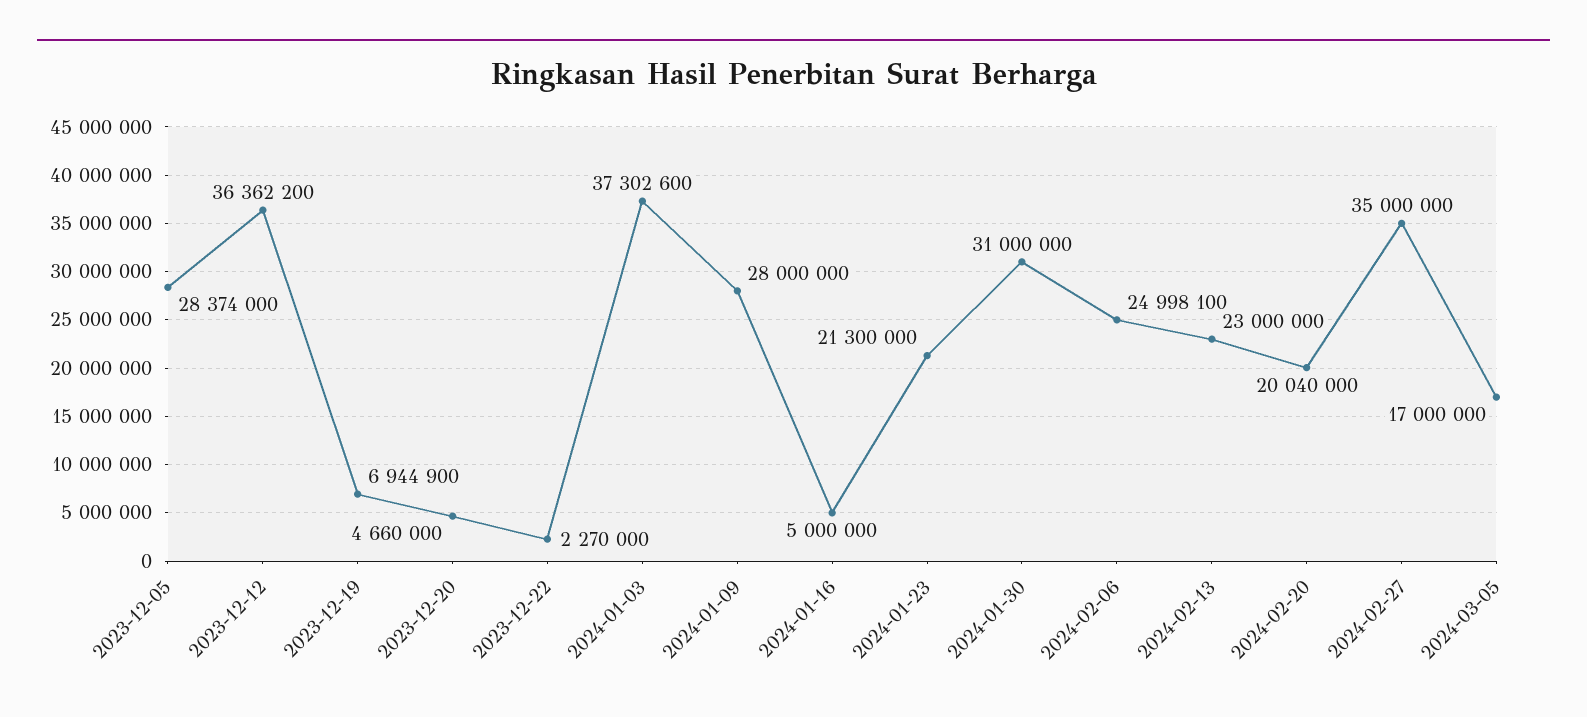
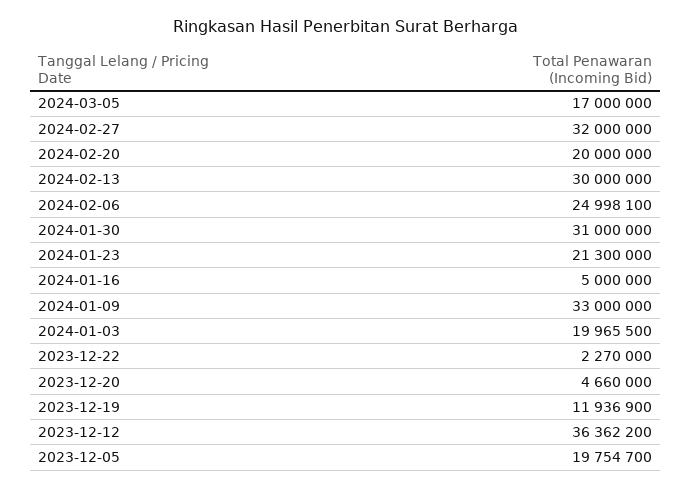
2023-12-05: 28374000 -> 19754700
2023-12-19: 6944900 -> 11936900
2024-01-03: 37302600 -> 19965500
2024-01-09: 28000000 -> 33000000
2024-02-13: 23000000 -> 30000000
2024-02-20: 20040000 -> 20000000
2024-02-27: 35000000 -> 32000000

